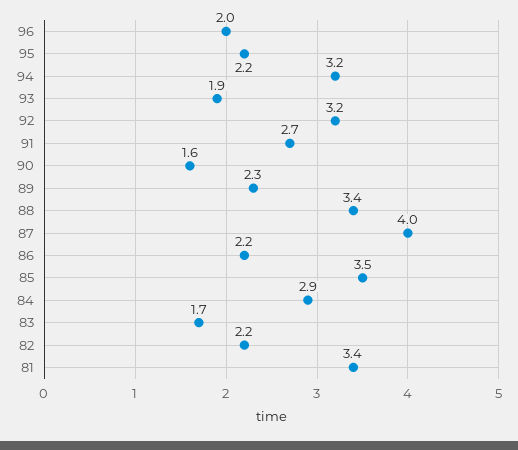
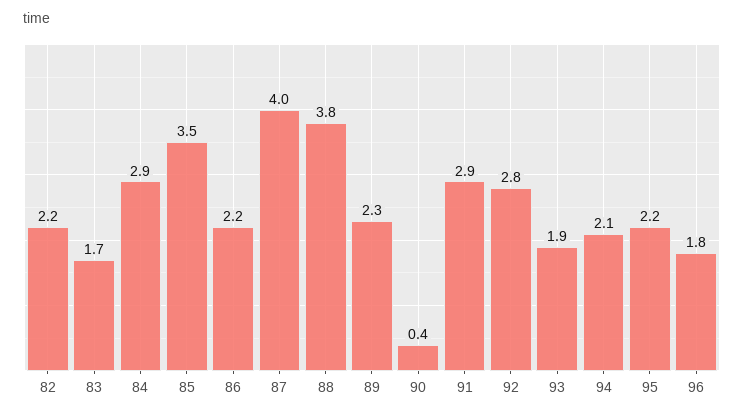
96: 2 -> 1.8
94: 3.2 -> 2.1
92: 3.2 -> 2.8
91: 2.7 -> 2.9
90: 1.6 -> 0.4
88: 3.4 -> 3.8
81: 3.4 -> none

